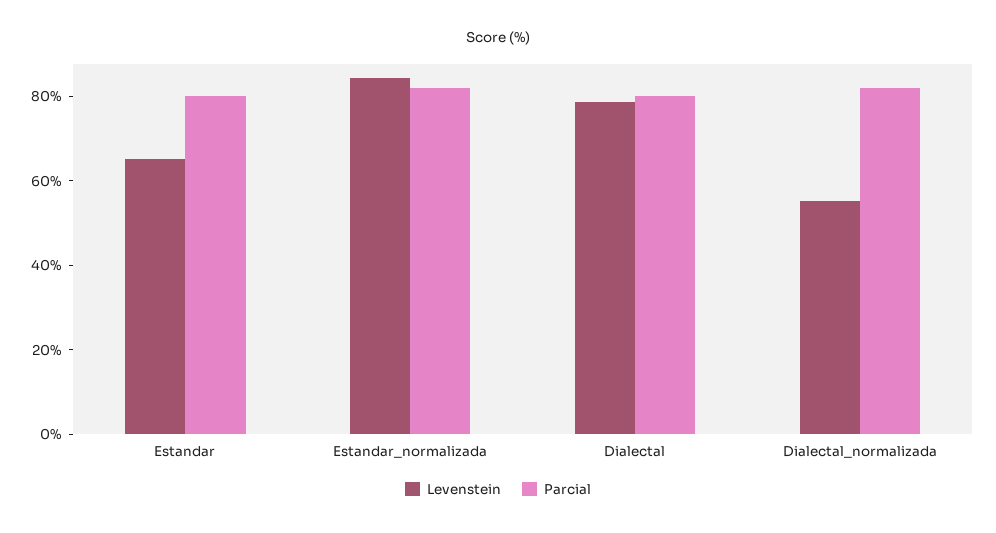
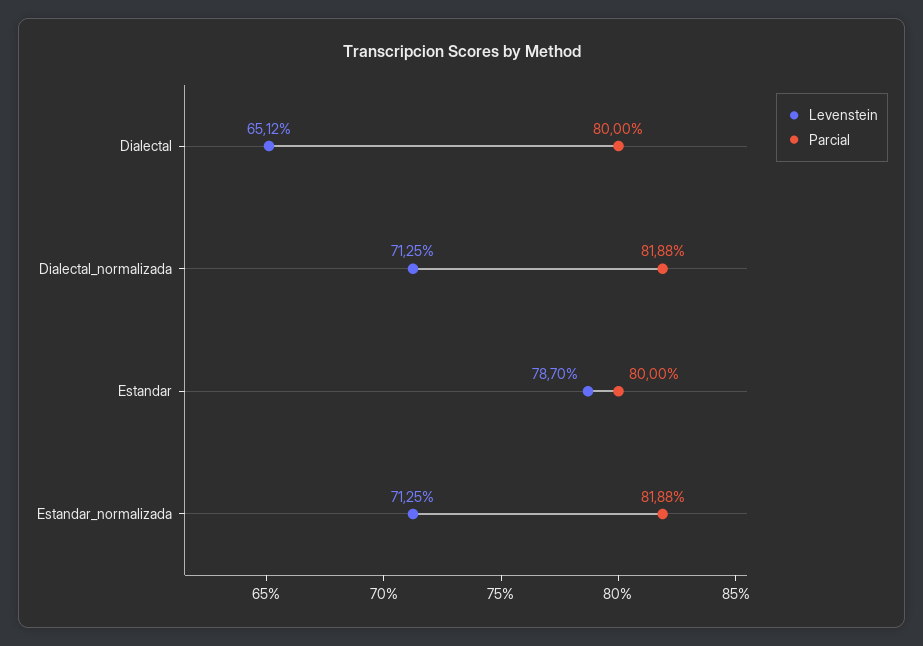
Levenstein, Estandar: 65 -> 78.7
Levenstein, Estandar_normalizada: 85 -> 71.25
Levenstein, Dialectal: 80 -> 65.12
Levenstein, Dialectal_normalizada: 55 -> 71.25

